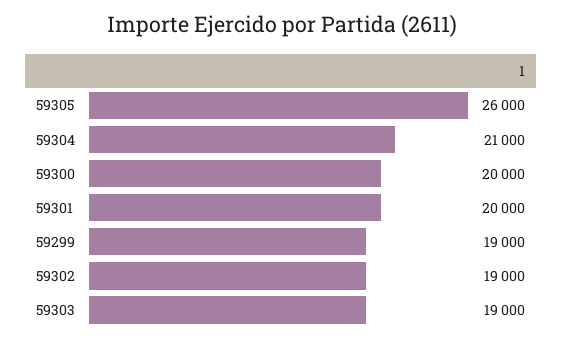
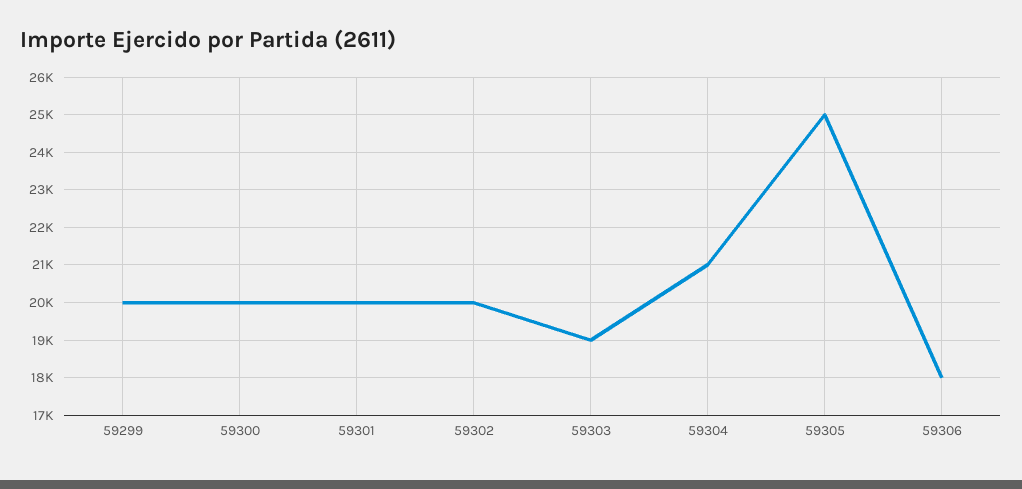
59305: 26000 -> 25000
59299: 19000 -> 20000
59302: 19000 -> 20000
59306: none -> 18000

